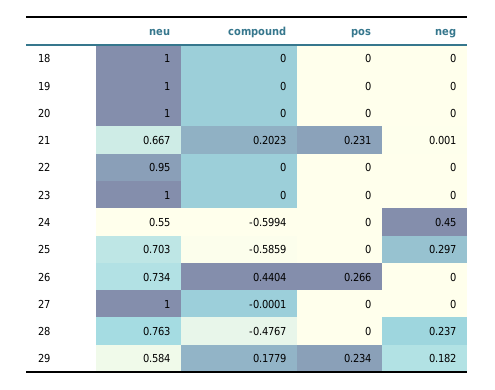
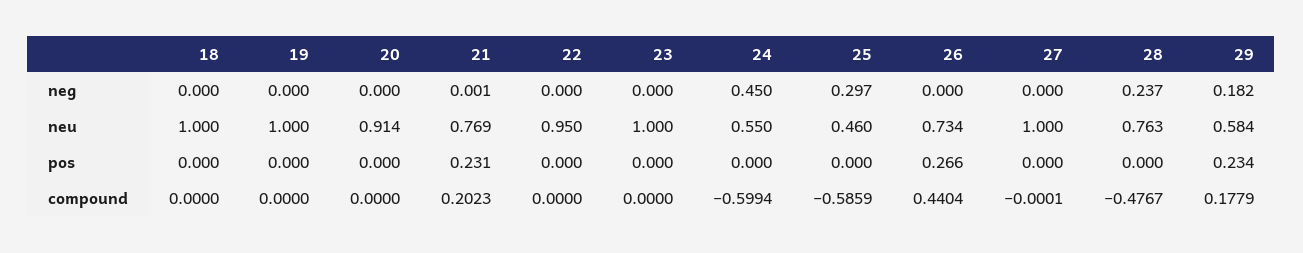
neu, 20: 1 -> 0.914
neu, 21: 0.667 -> 0.769
neu, 25: 0.703 -> 0.46

